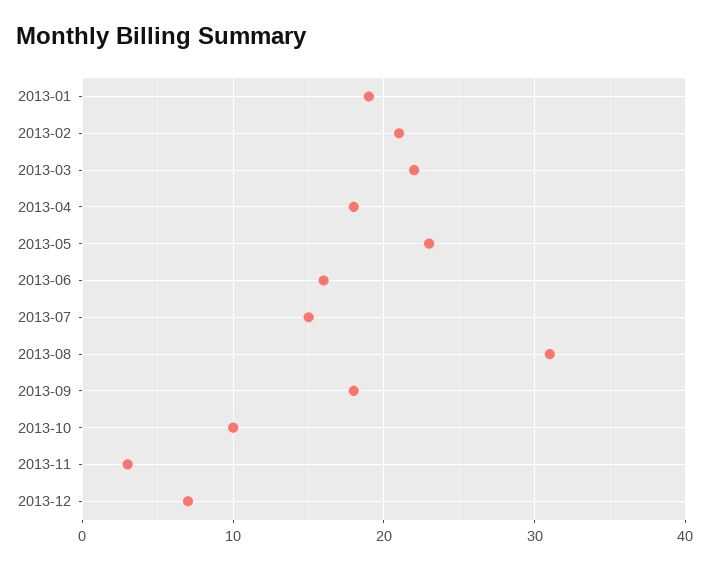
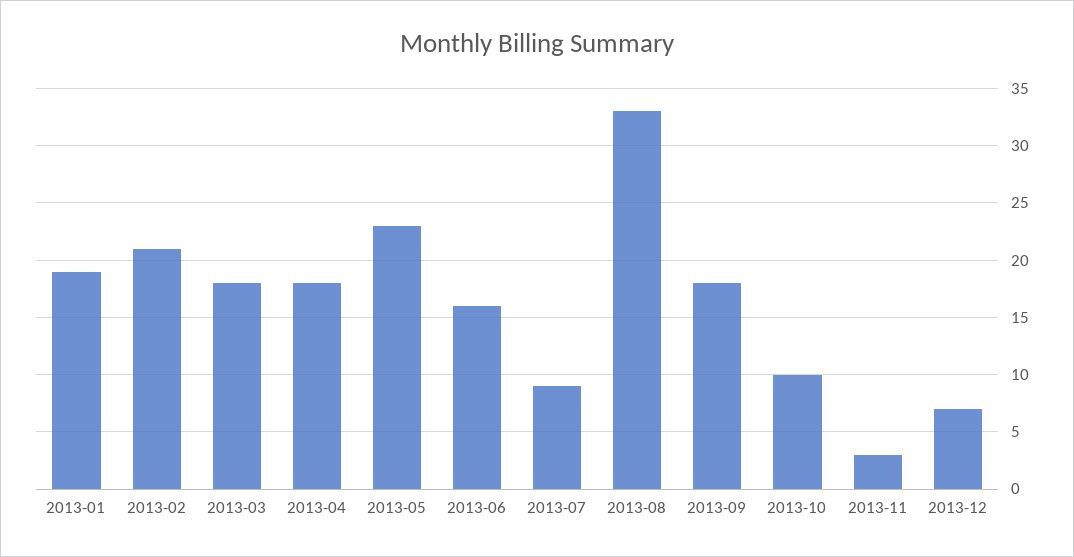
2013-03: 22 -> 18
2013-07: 15 -> 9
2013-08: 31 -> 33

